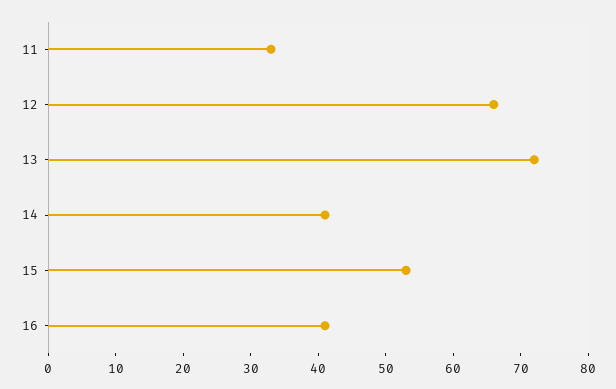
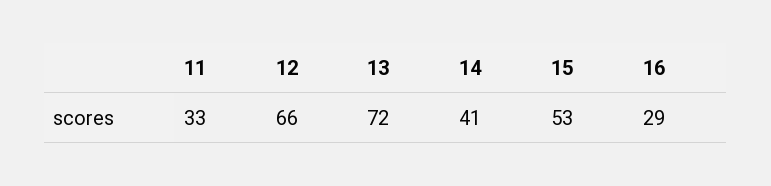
16: 40 -> 29

